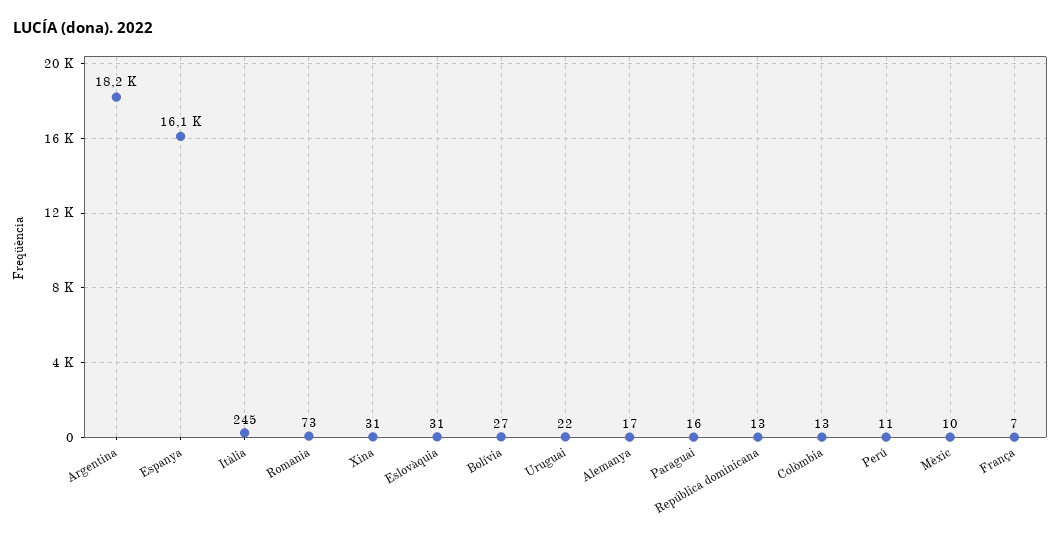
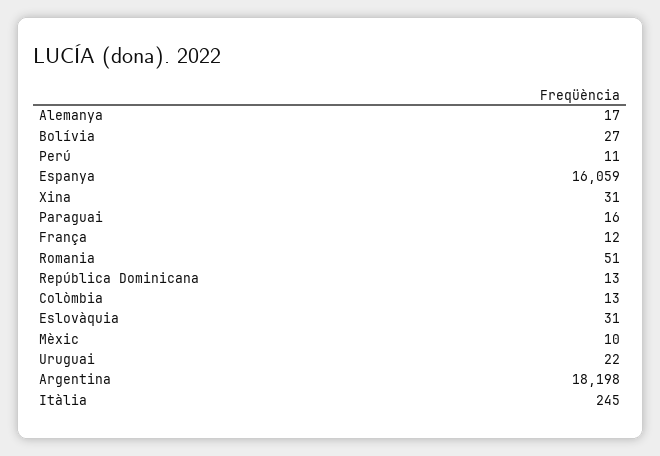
Romania: 73 -> 51
França: 7 -> 12

